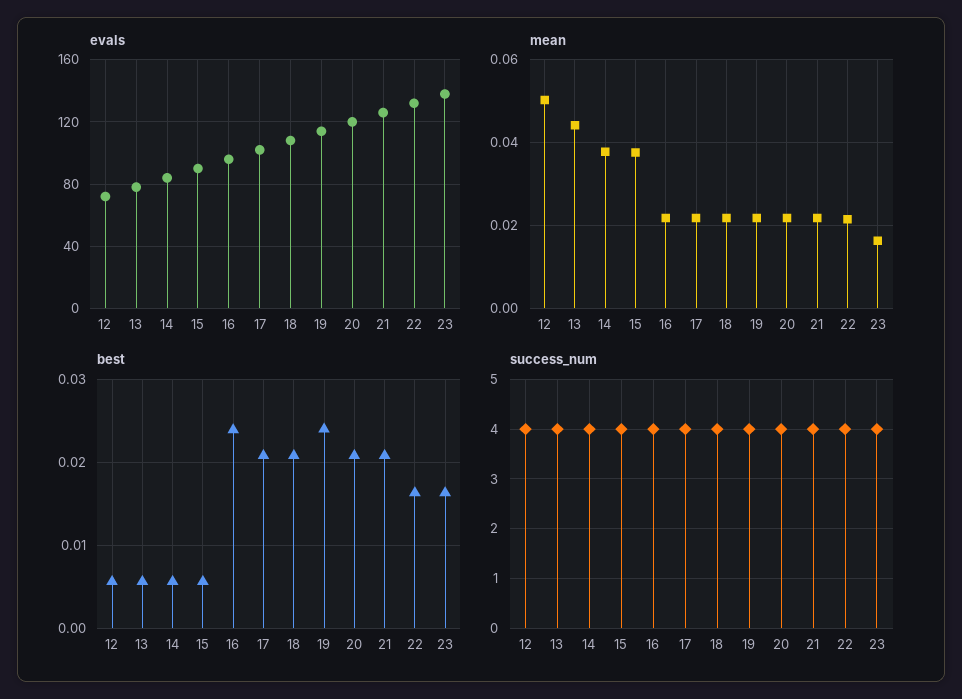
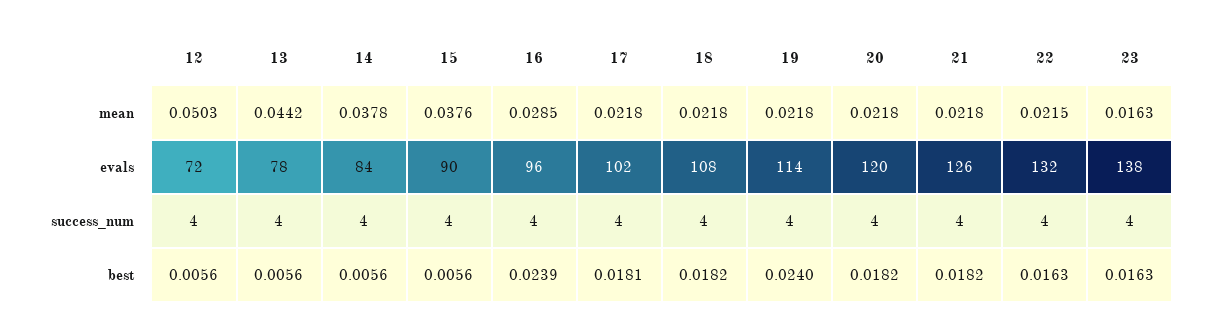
mean, 16: 0.022 -> 0.0285
best, 17: 0.021 -> 0.0181
best, 18: 0.021 -> 0.0182
best, 20: 0.021 -> 0.0182
best, 21: 0.021 -> 0.0182

